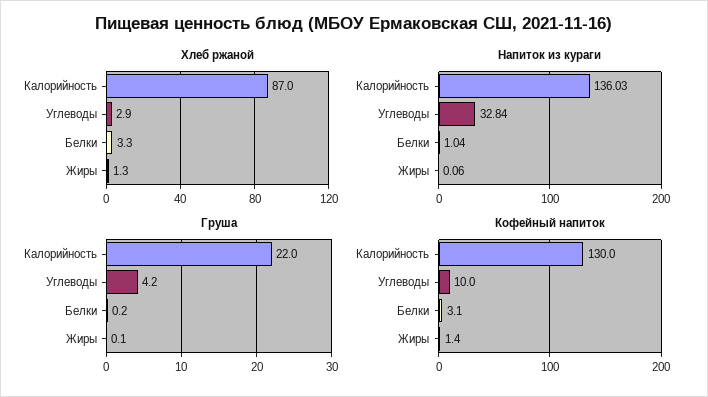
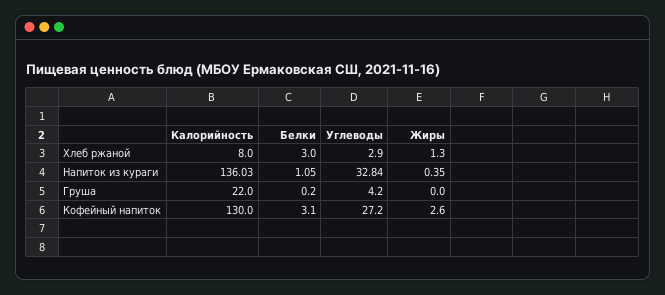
Хлеб ржаной, Калорийность: 87 -> 8
Хлеб ржаной, Белки: 3.3 -> 3
Напиток из кураги, Белки: 1.04 -> 1.05
Напиток из кураги, Жиры: 0.06 -> 0.35
Груша, Жиры: 0.1 -> 0
Кофейный напиток, Углеводы: 10 -> 27.2
Кофейный напиток, Жиры: 1.4 -> 2.6

